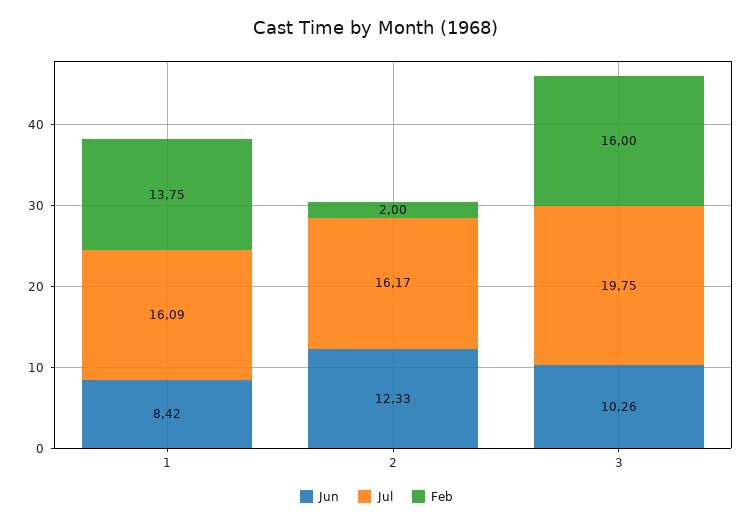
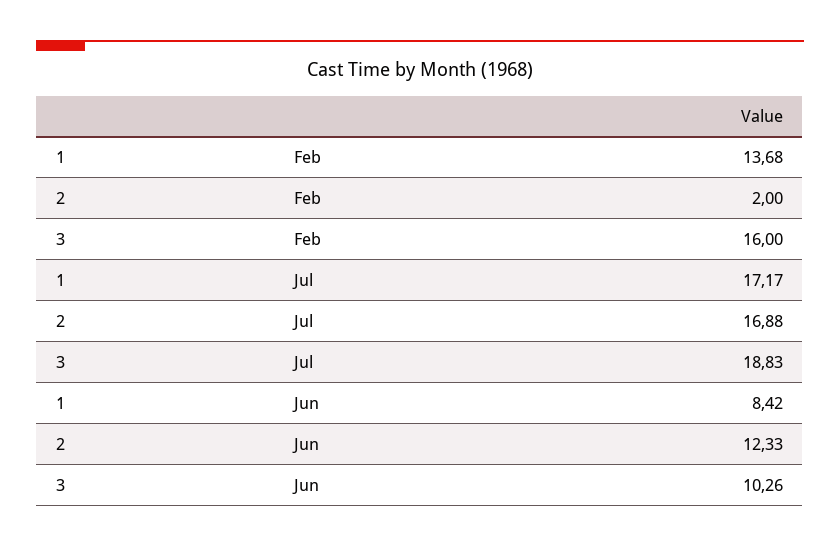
Jul, 1: 16.09 -> 17.17
Feb, 1: 13.75 -> 13.68
Jul, 2: 16.17 -> 16.88
Jul, 3: 19.75 -> 18.83

